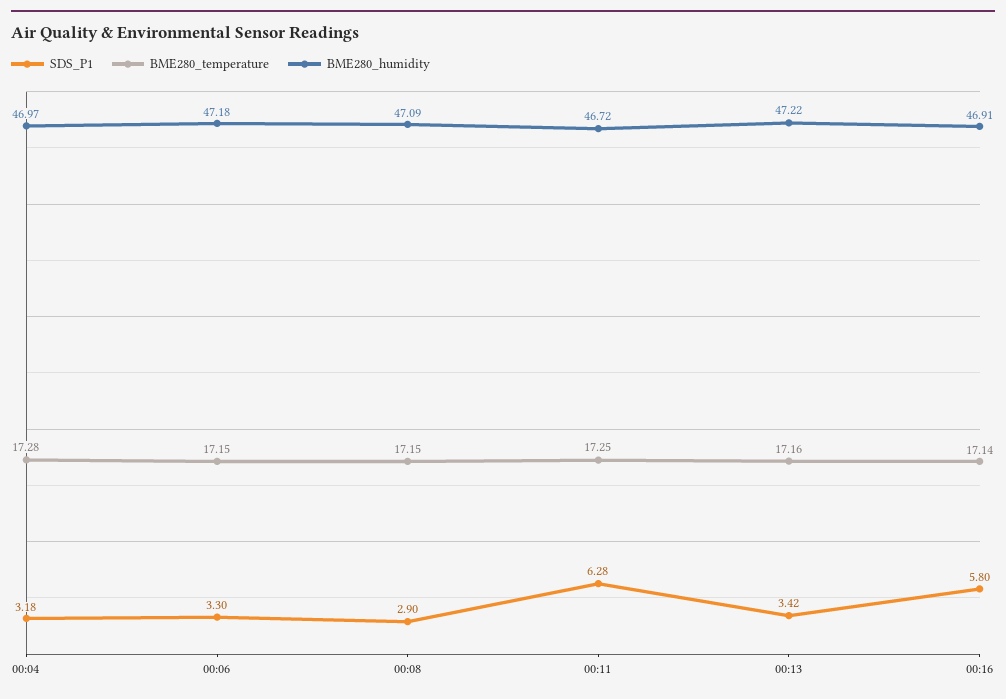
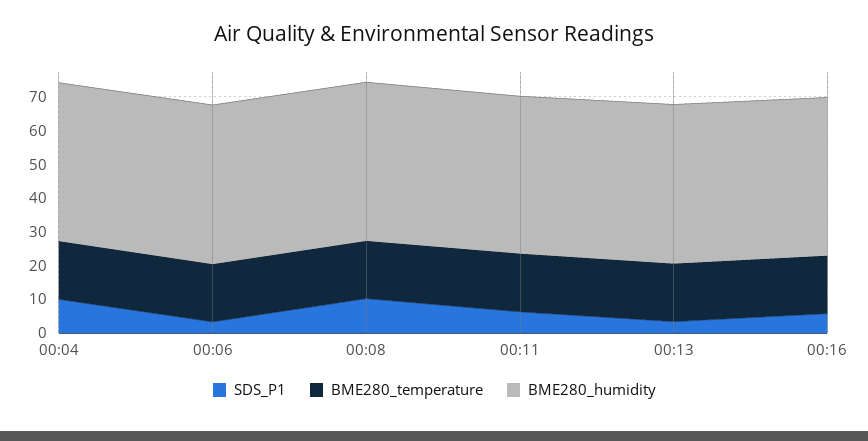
SDS_P1, 00:04: 3.18 -> 10
SDS_P1, 00:08: 2.9 -> 10

